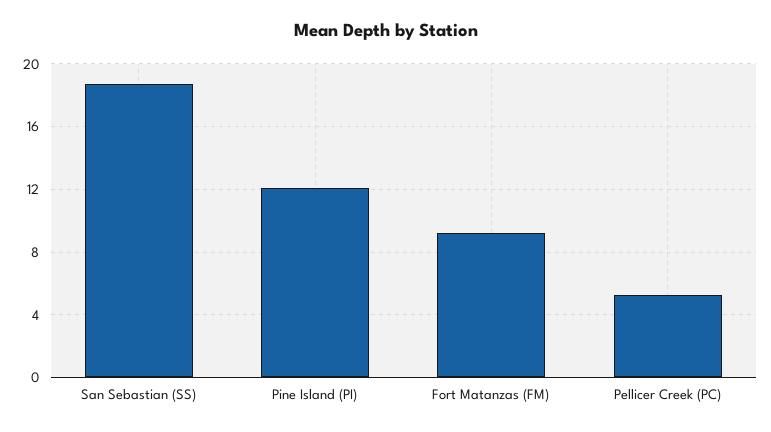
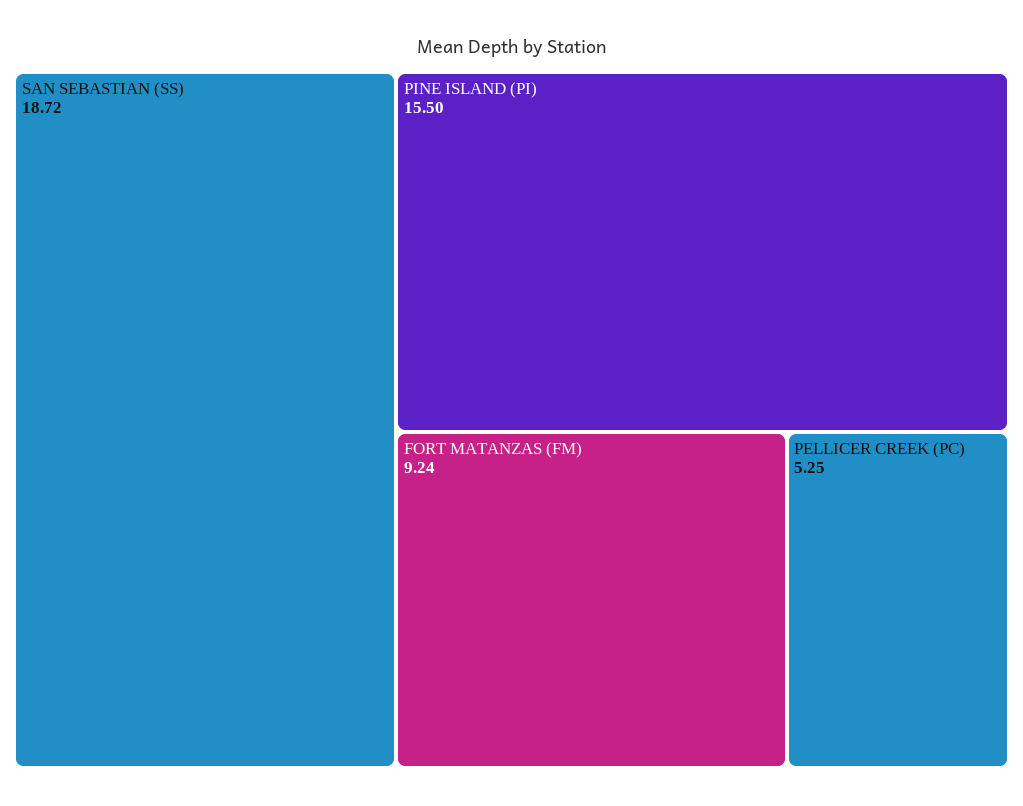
Pine Island (PI): 12 -> 15.5

